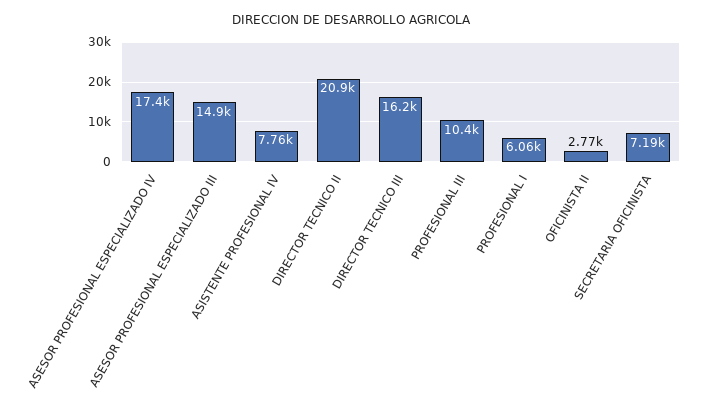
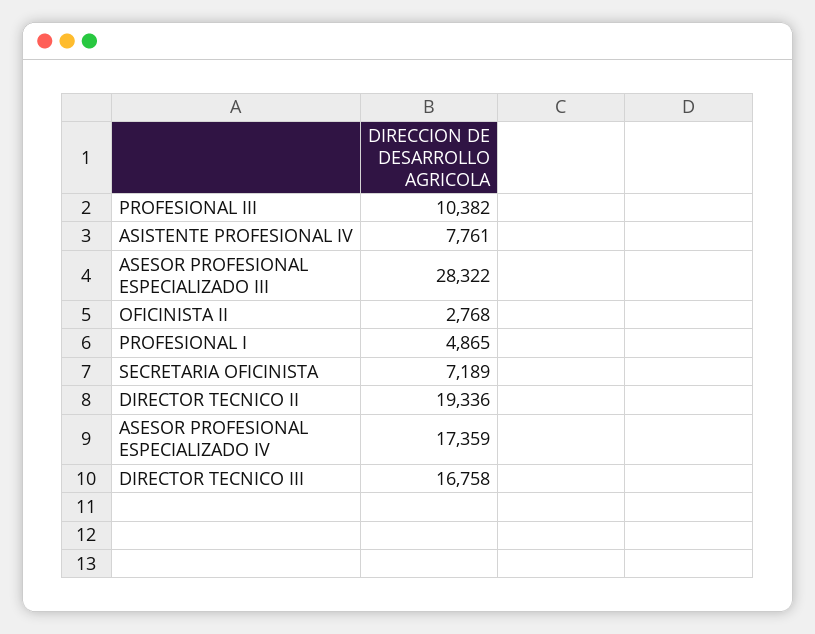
ASESOR PROFESIONAL ESPECIALIZADO III: 14900 -> 28322
DIRECTOR TECNICO II: 20900 -> 19336
DIRECTOR TECNICO III: 16200 -> 16758
PROFESIONAL I: 6060 -> 4865

